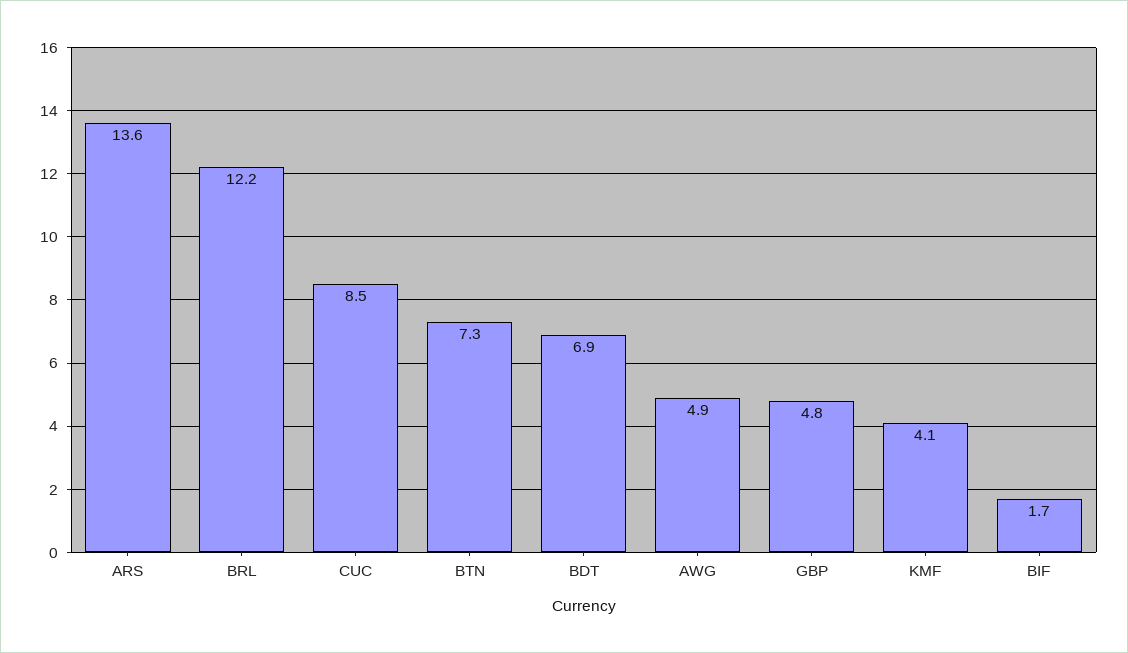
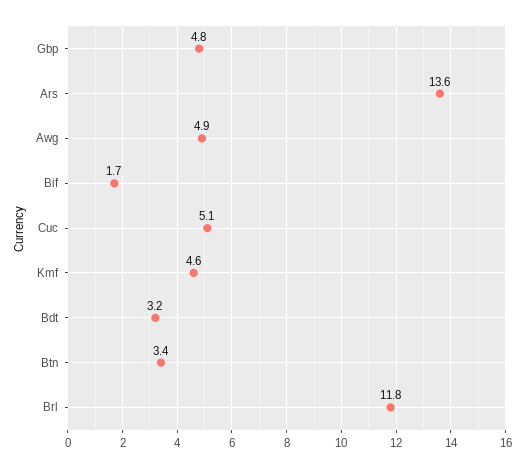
BRL: 12.2 -> 11.8
CUC: 8.5 -> 5.1
BTN: 7.3 -> 3.4
BDT: 6.9 -> 3.2
KMF: 4.1 -> 4.6

